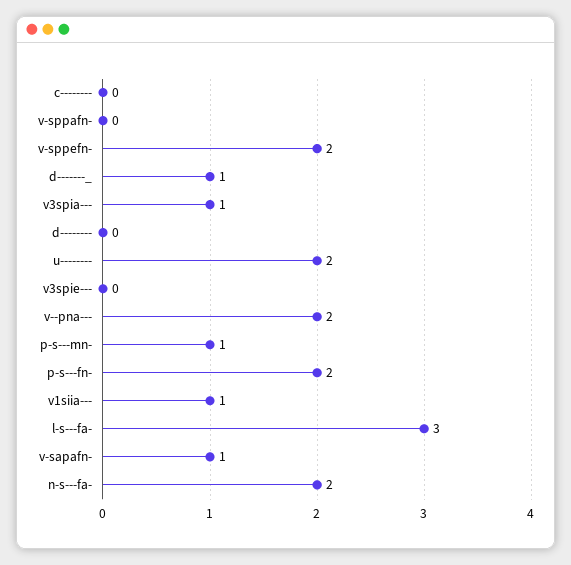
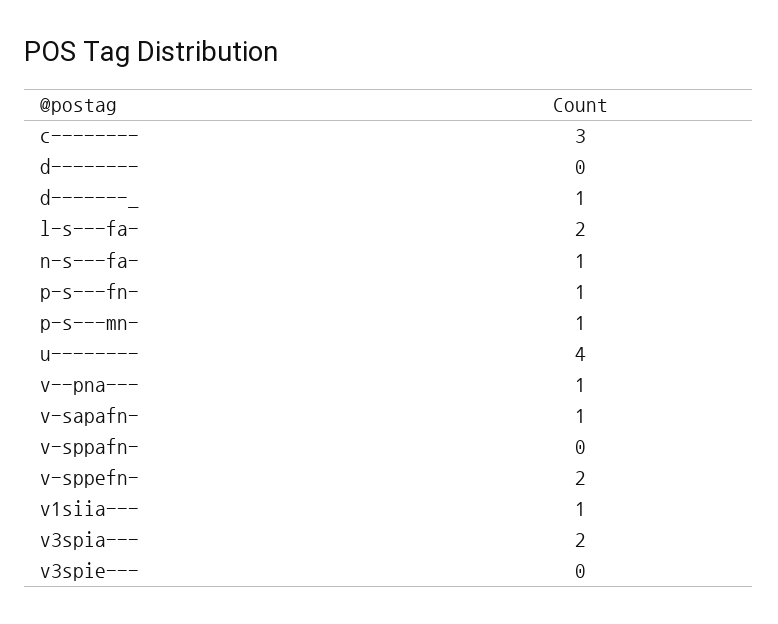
c--------: 0 -> 3
v3spia---: 1 -> 2
u--------: 2 -> 4
v--pna---: 2 -> 1
p-s---fn-: 2 -> 1
l-s---fa-: 3 -> 2
n-s---fa-: 2 -> 1

